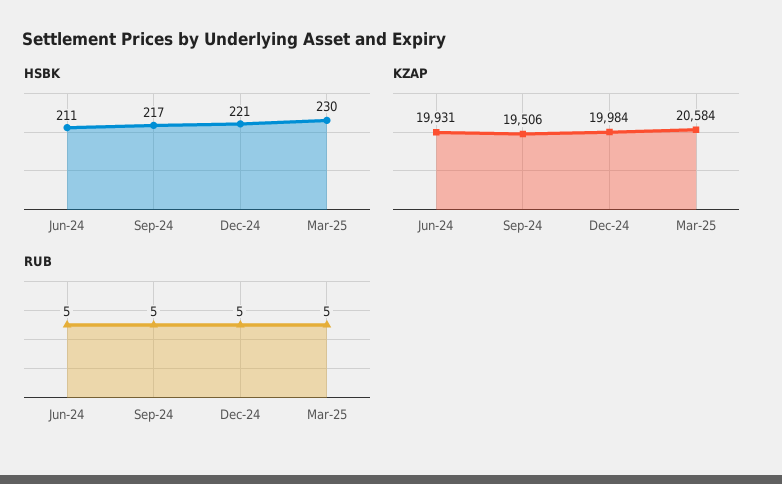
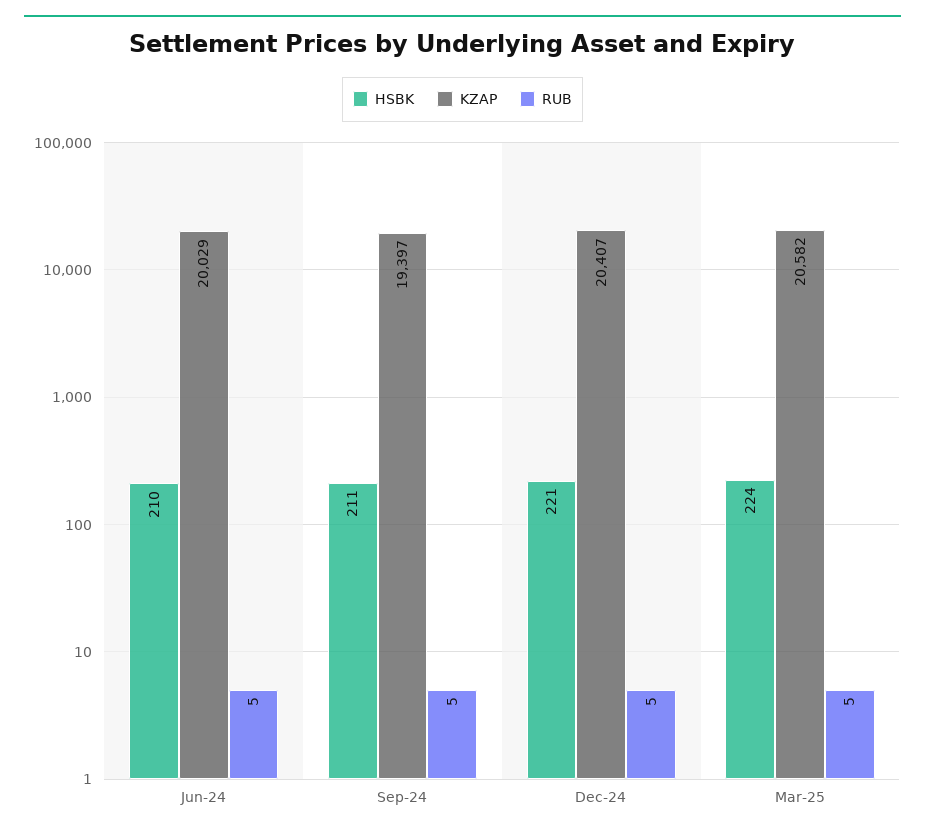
HSBK, Jun-24: 211 -> 210
HSBK, Sep-24: 217 -> 211
HSBK, Mar-25: 230 -> 224
KZAP, Jun-24: 19931 -> 20029
KZAP, Sep-24: 19506 -> 19397
KZAP, Dec-24: 19984 -> 20407
KZAP, Mar-25: 20584 -> 20582

